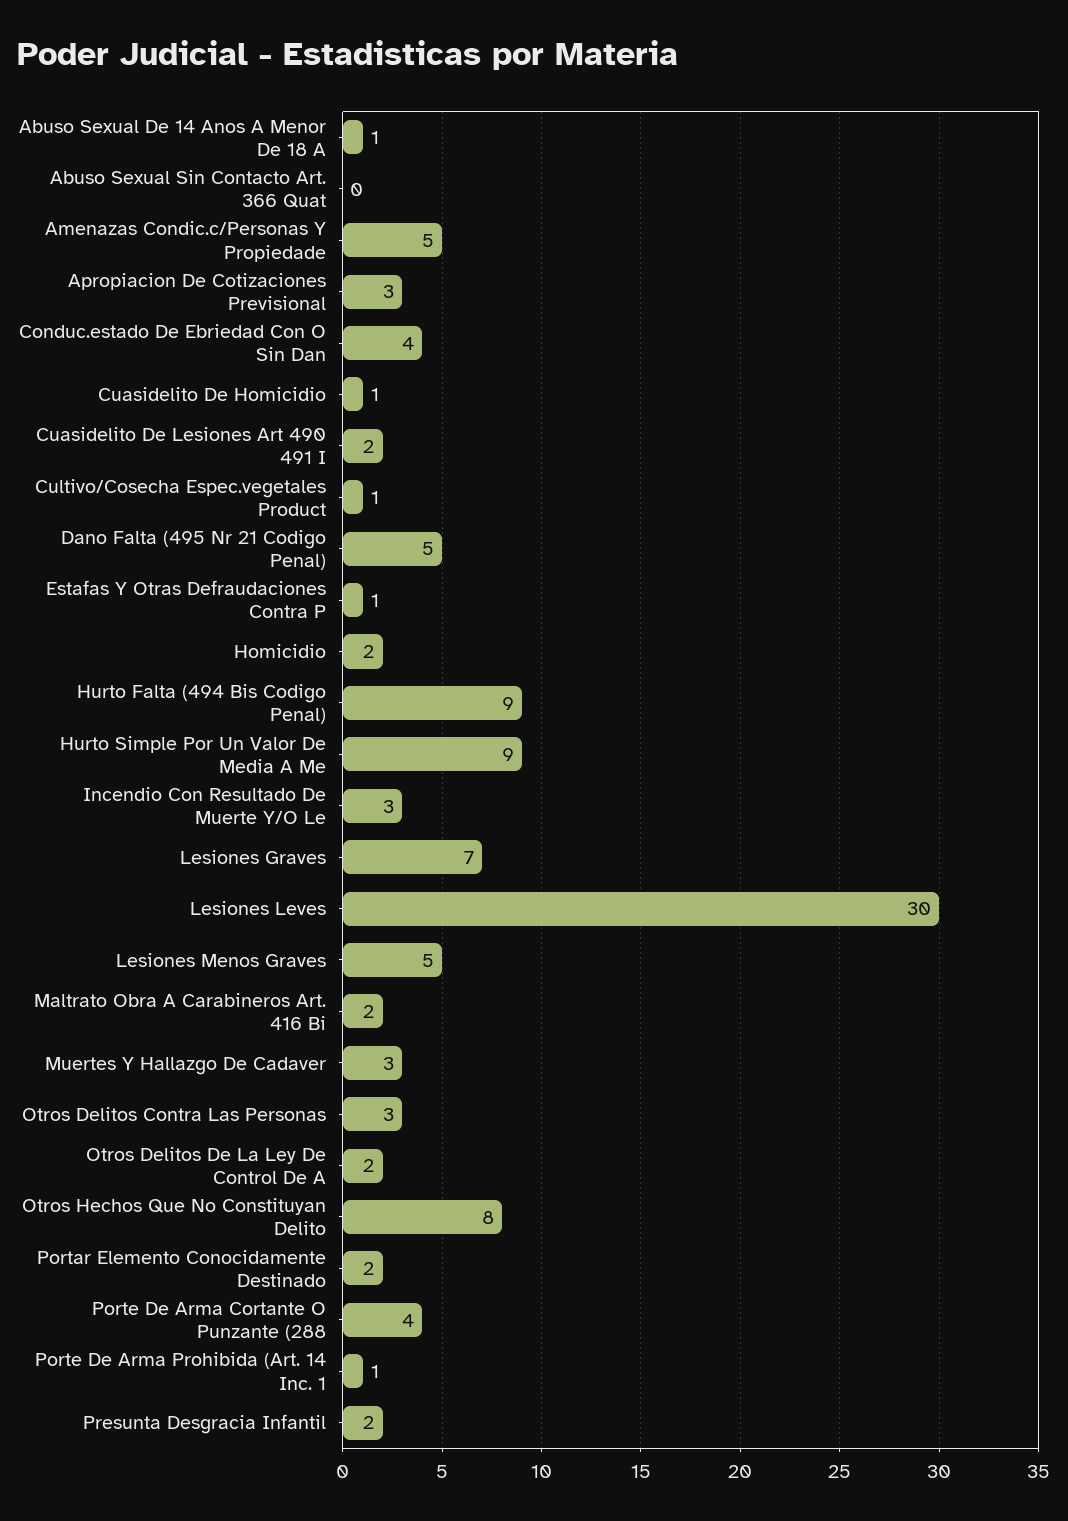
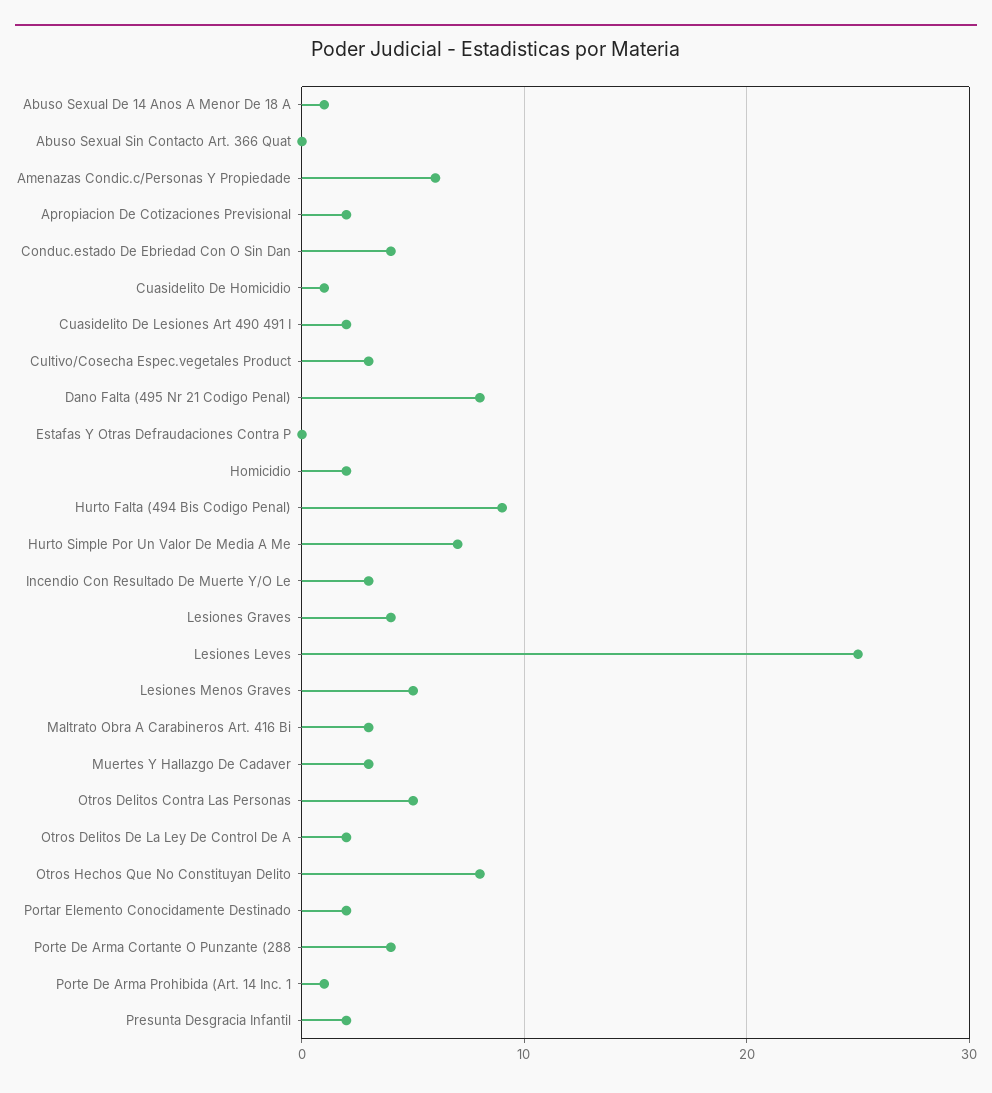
Amenazas Condic.c/Personas Y Propiedade: 5 -> 6
Apropiacion De Cotizaciones Previsional: 3 -> 2
Cultivo/Cosecha Espec.vegetales Product: 1 -> 3
Dano Falta (495 Nr 21 Codigo Penal): 5 -> 8
Estafas Y Otras Defraudaciones Contra P: 1 -> 0
Hurto Simple Por Un Valor De Media A Me: 9 -> 7
Lesiones Graves: 7 -> 4
Lesiones Leves: 30 -> 25
Maltrato Obra A Carabineros Art. 416 Bi: 2 -> 3
Otros Delitos Contra Las Personas: 3 -> 5

